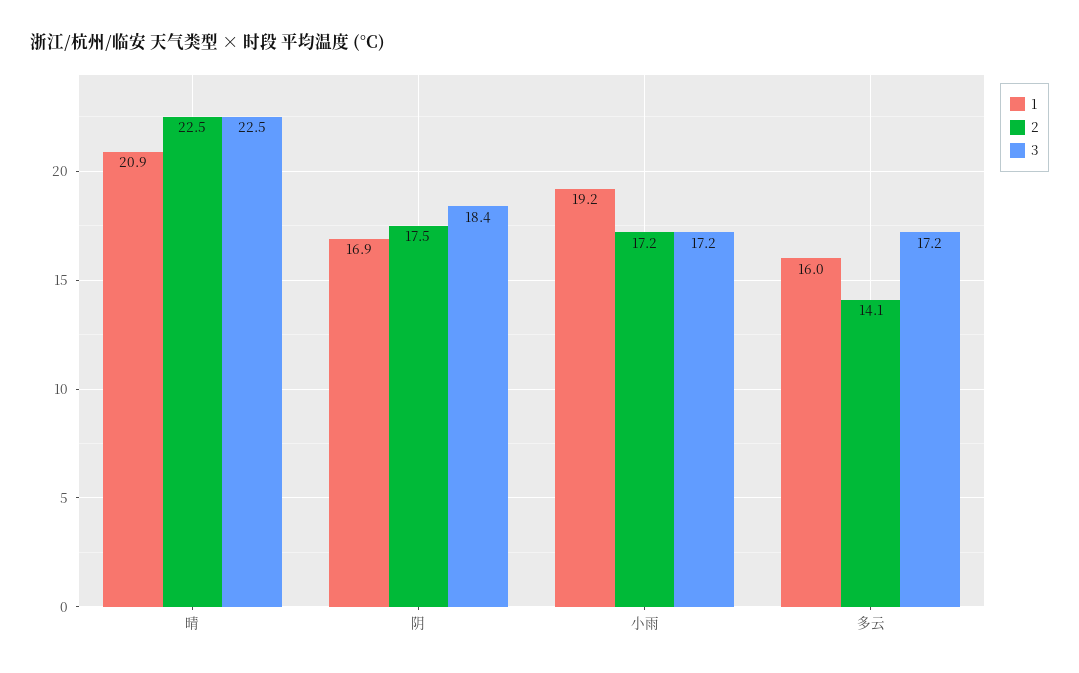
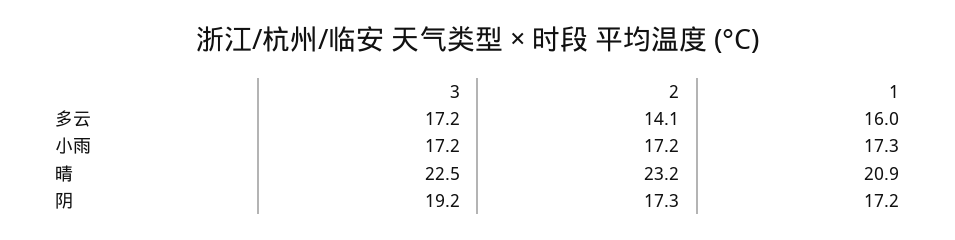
2, 晴: 22.5 -> 23.2
1, 阴: 16.9 -> 17.2
2, 阴: 17.5 -> 17.3
3, 阴: 18.4 -> 19.2
1, 小雨: 19.2 -> 17.3

